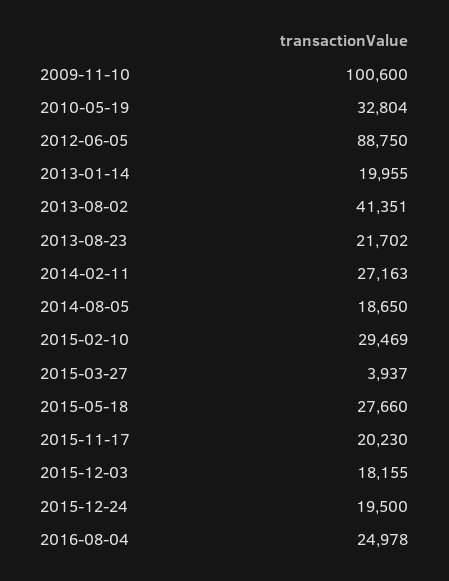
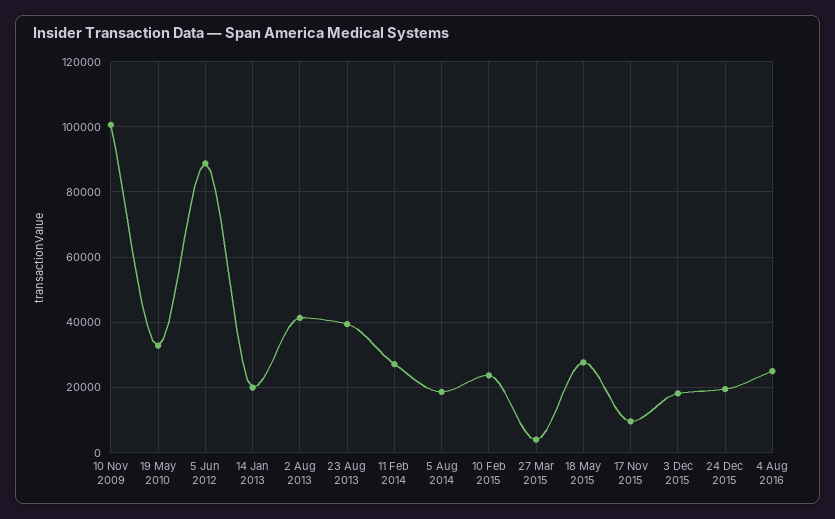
2013-08-23: 21702 -> 40000
2015-02-10: 29469 -> 24000
2015-11-17: 20230 -> 10000

